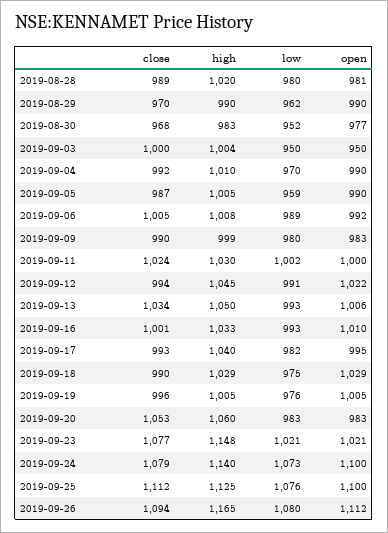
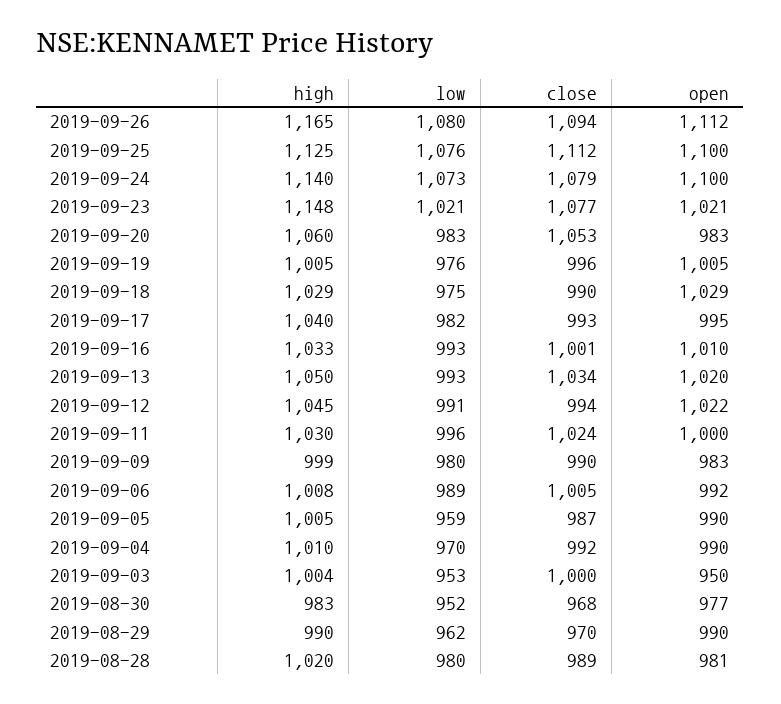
low, 2019-09-03: 950 -> 953
low, 2019-09-11: 1002 -> 996
open, 2019-09-13: 1006 -> 1020

